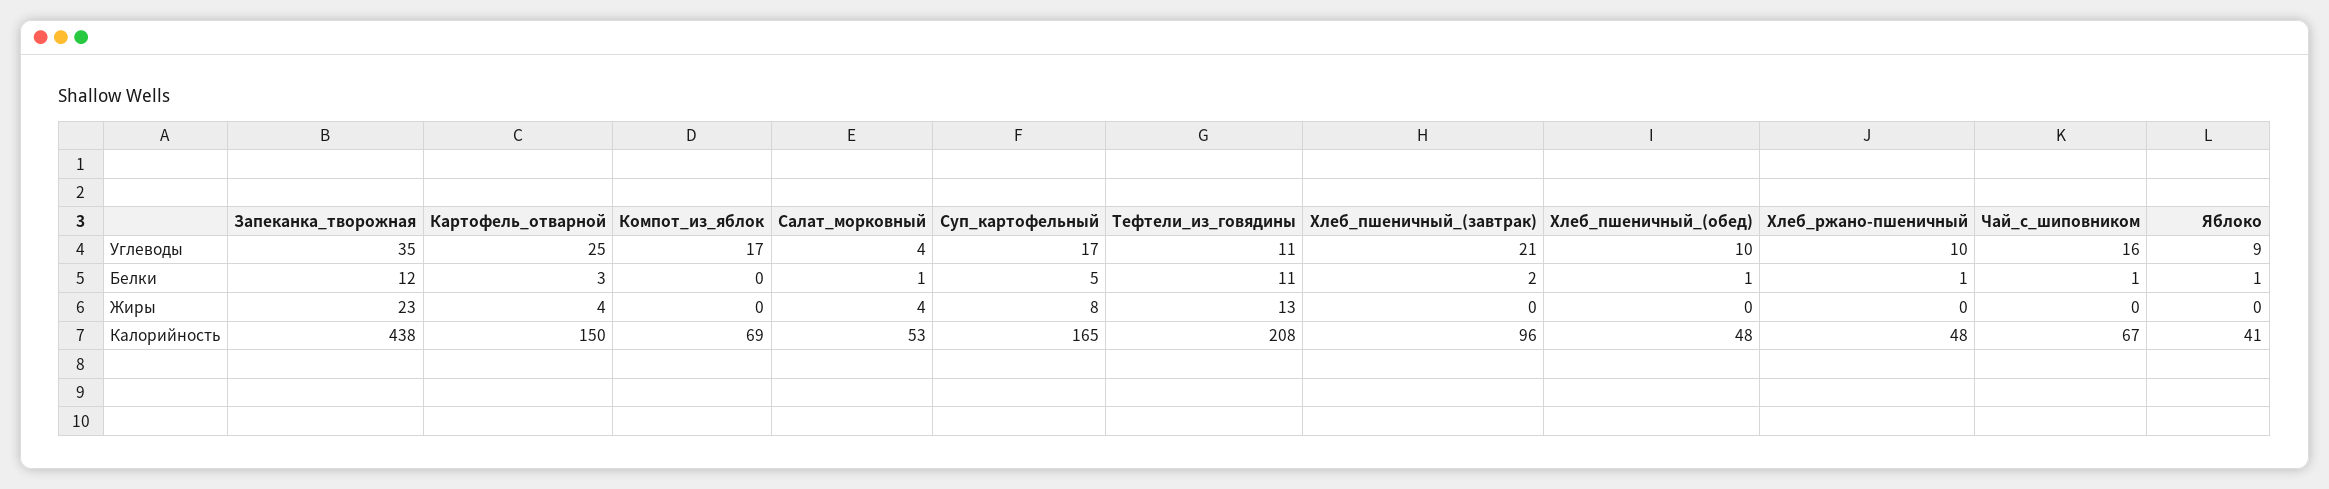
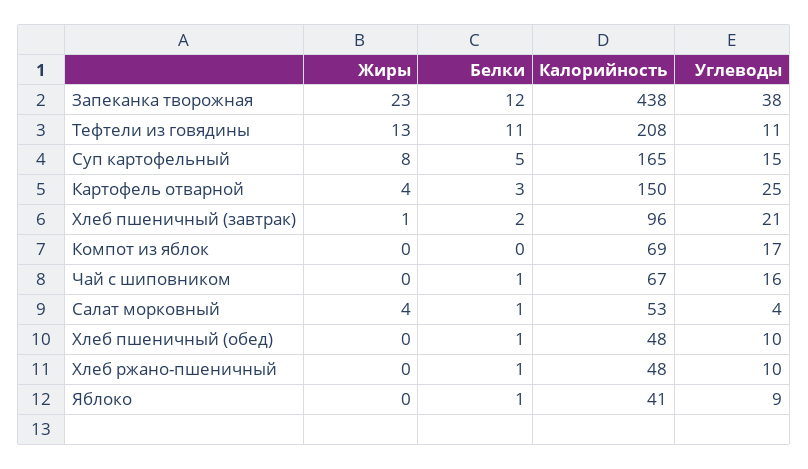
Запеканка_творожная, Углеводы: 35 -> 38
Суп_картофельный, Углеводы: 17 -> 15
Хлеб_пшеничный_(завтрак), Жиры: 0 -> 1

